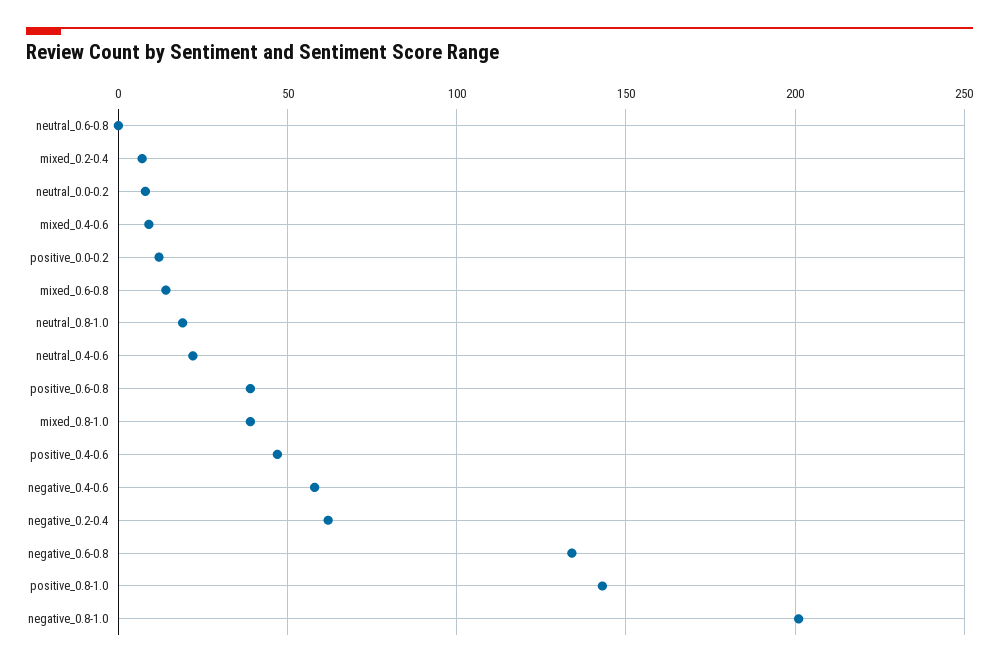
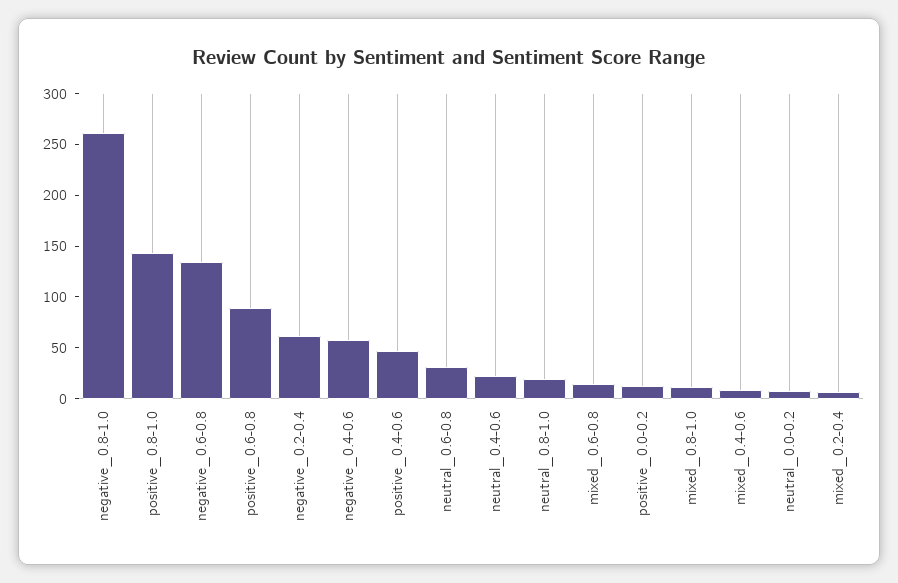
neutral_0.6-0.8: 0 -> 30
positive_0.6-0.8: 40 -> 90
mixed_0.8-1.0: 40 -> 10
negative_0.8-1.0: 200 -> 260

